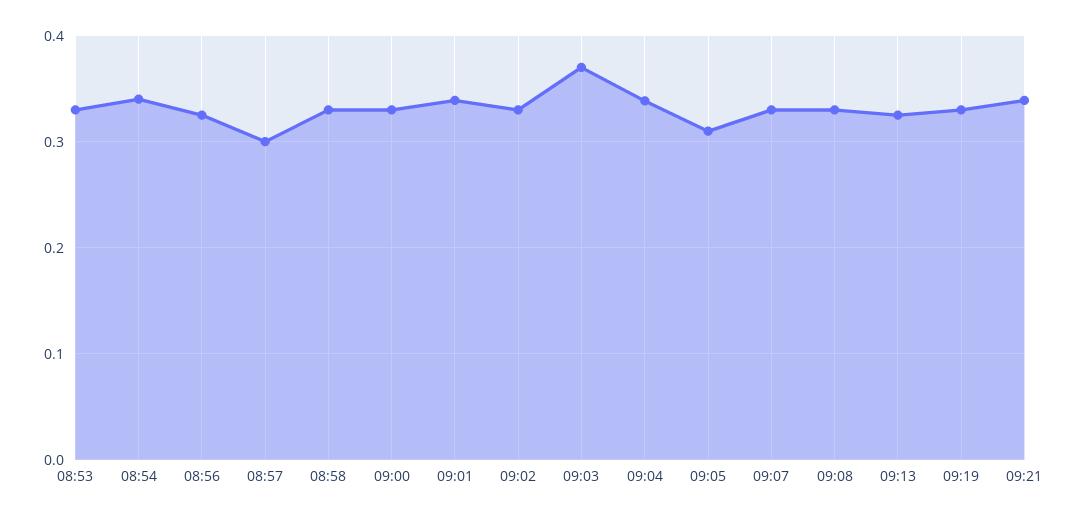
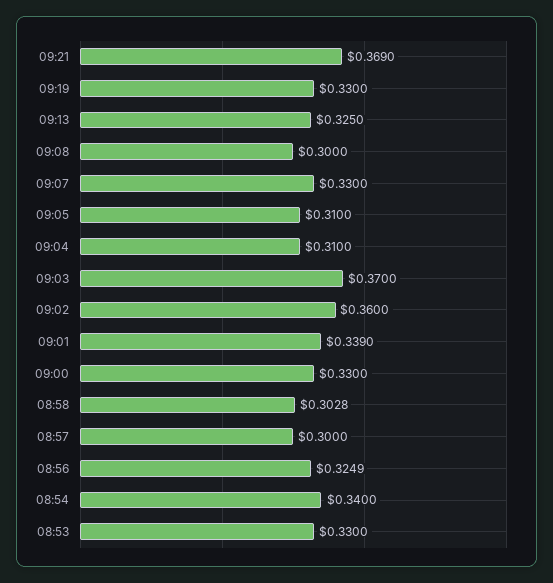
08:58: 0.33 -> 0.3028
09:02: 0.33 -> 0.36
09:04: 0.34 -> 0.31
09:08: 0.33 -> 0.3
09:21: 0.34 -> 0.369

